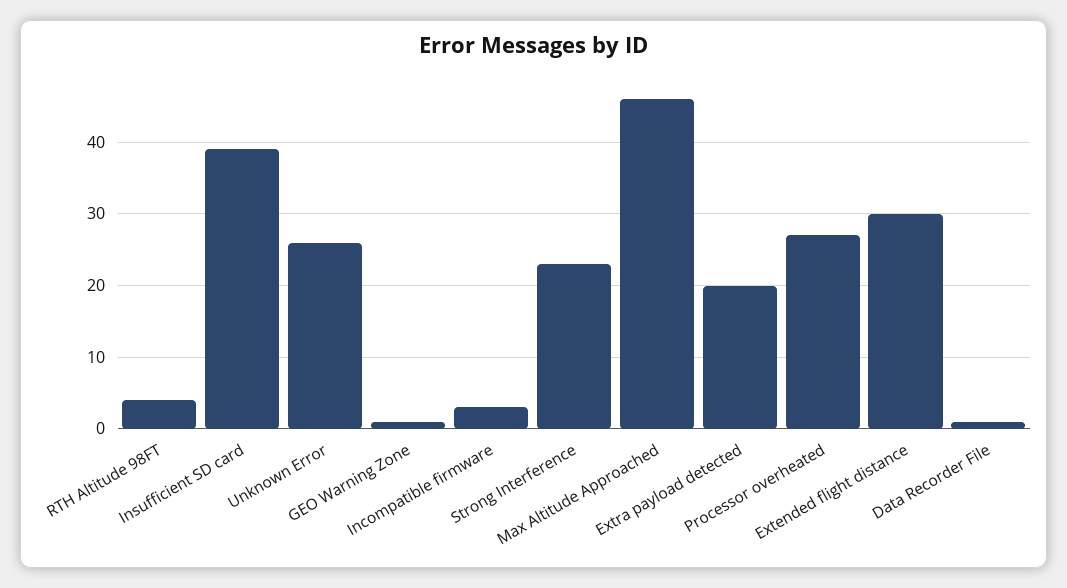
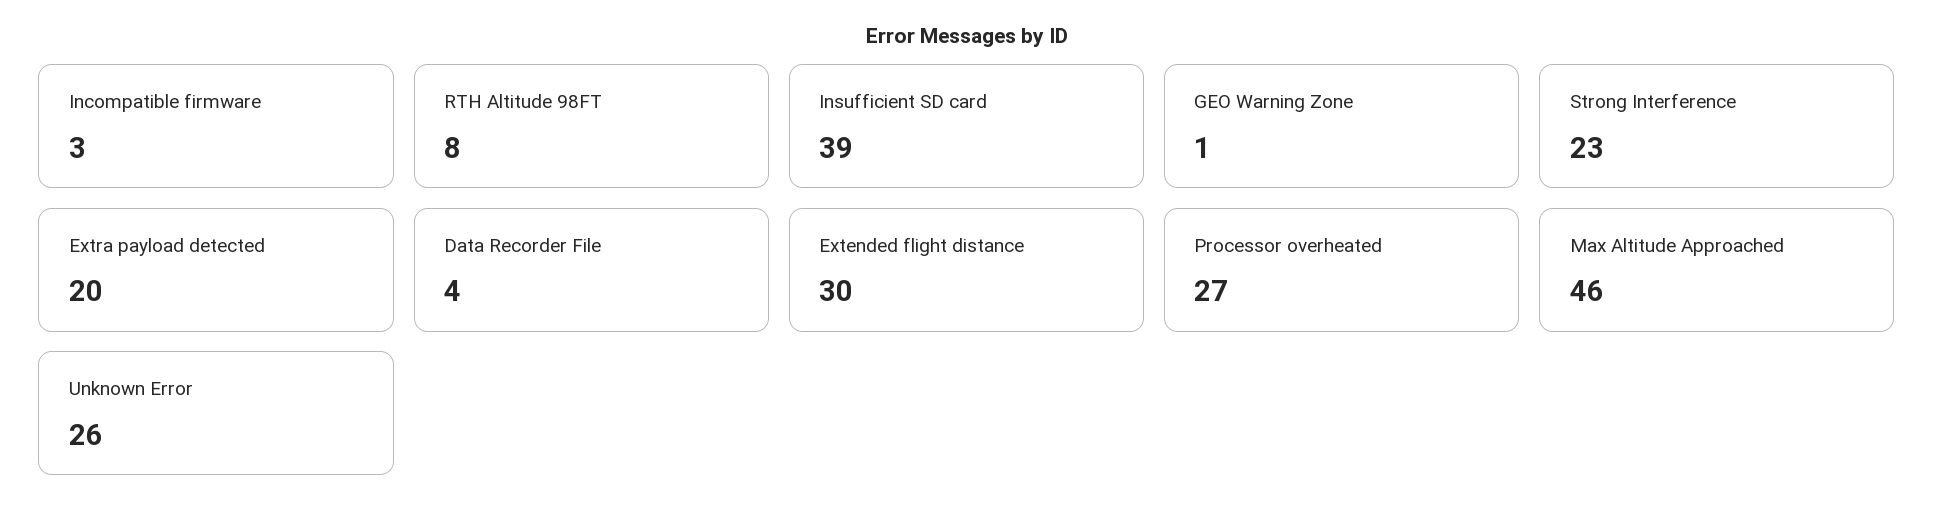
RTH Altitude 98FT: 4 -> 8
Data Recorder File: 1 -> 4

